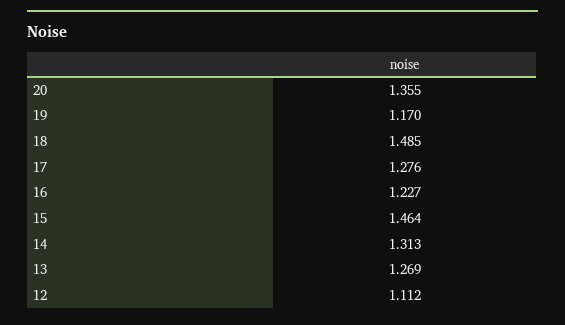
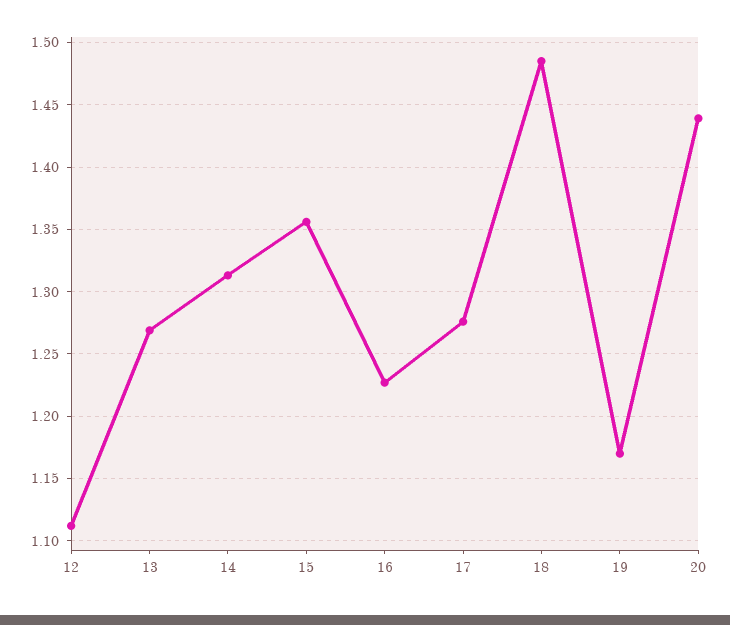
20: 1.355 -> 1.44
15: 1.464 -> 1.355

